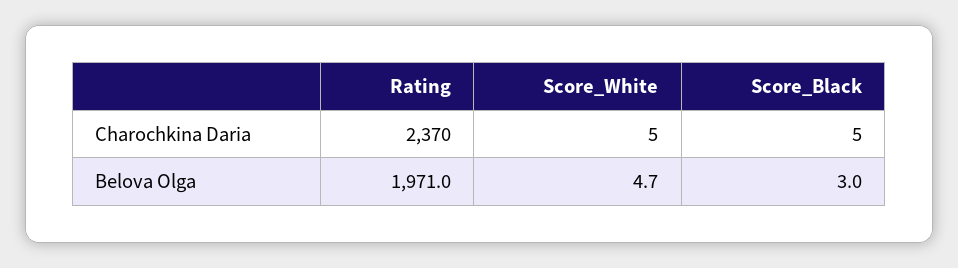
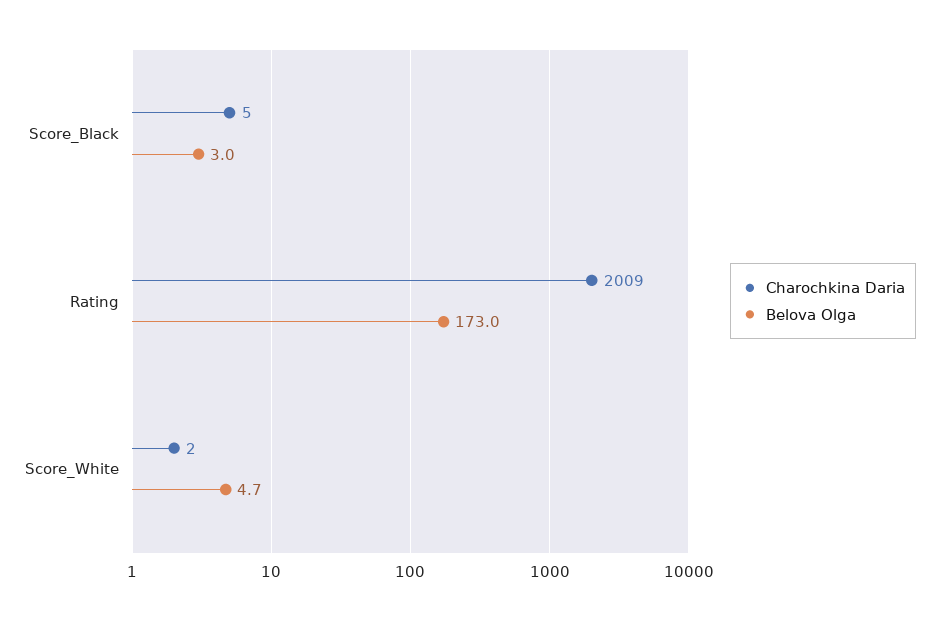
Charochkina Daria, Rating: 2370 -> 2009
Charochkina Daria, Score_White: 5 -> 2
Belova Olga, Rating: 1971 -> 173

